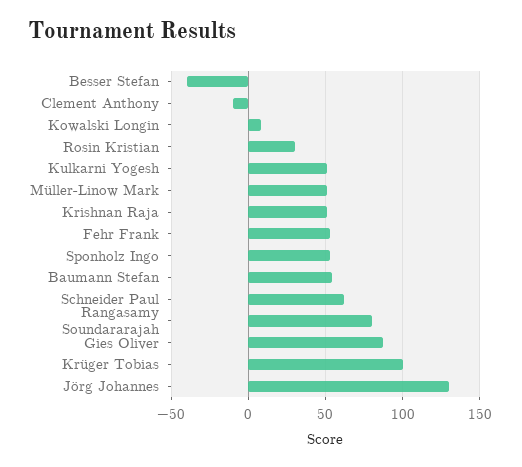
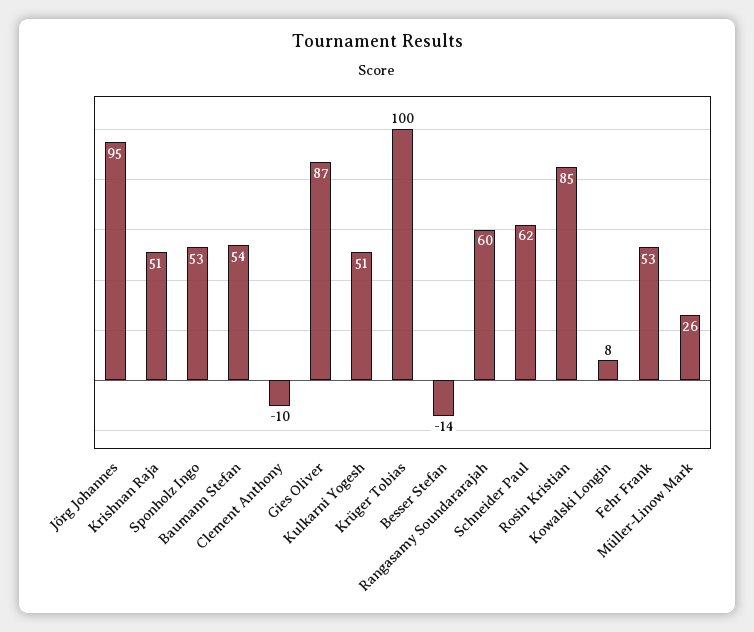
Besser Stefan: -40 -> -14
Rosin Kristian: 30 -> 85
Müller-Linow Mark: 50 -> 26
Rangasamy Soundararajah: 80 -> 60
Jörg Johannes: 130 -> 95

